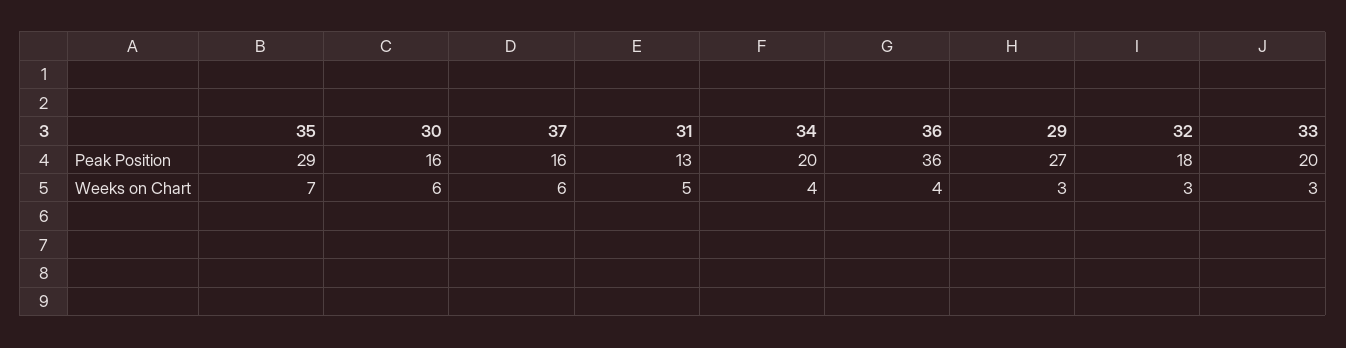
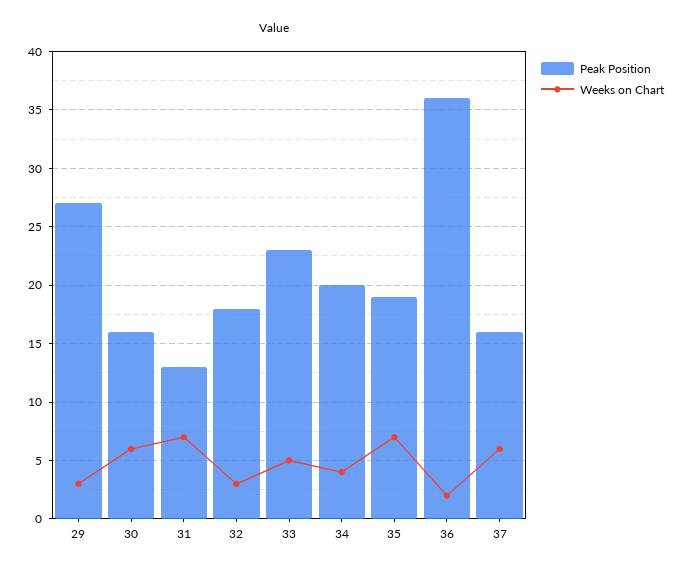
Peak Position, 35: 29 -> 19
Peak Position, 33: 20 -> 23
Weeks on Chart, 31: 5 -> 7
Weeks on Chart, 36: 4 -> 2
Weeks on Chart, 33: 3 -> 5

